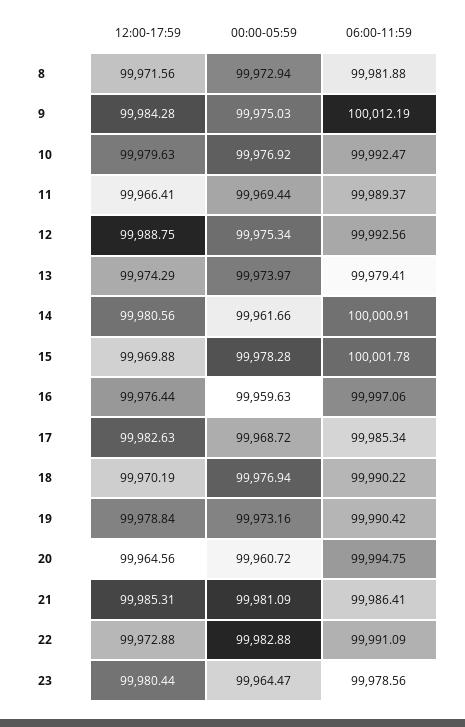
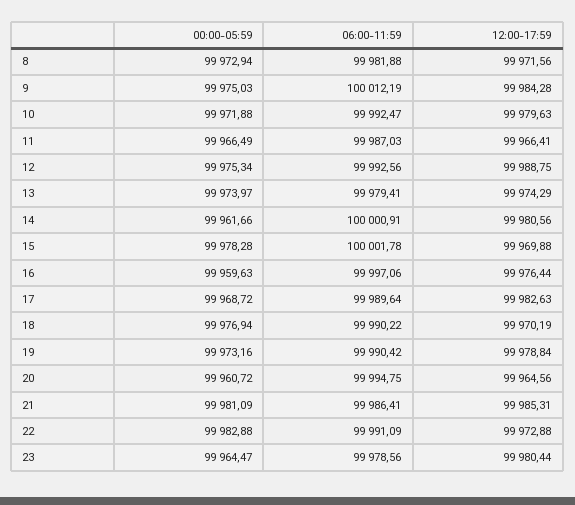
00:00-05:59, 10: 99976.92 -> 99971.88
00:00-05:59, 11: 99969.44 -> 99966.49
06:00-11:59, 11: 99989.37 -> 99987.03
06:00-11:59, 17: 99985.34 -> 99989.64

